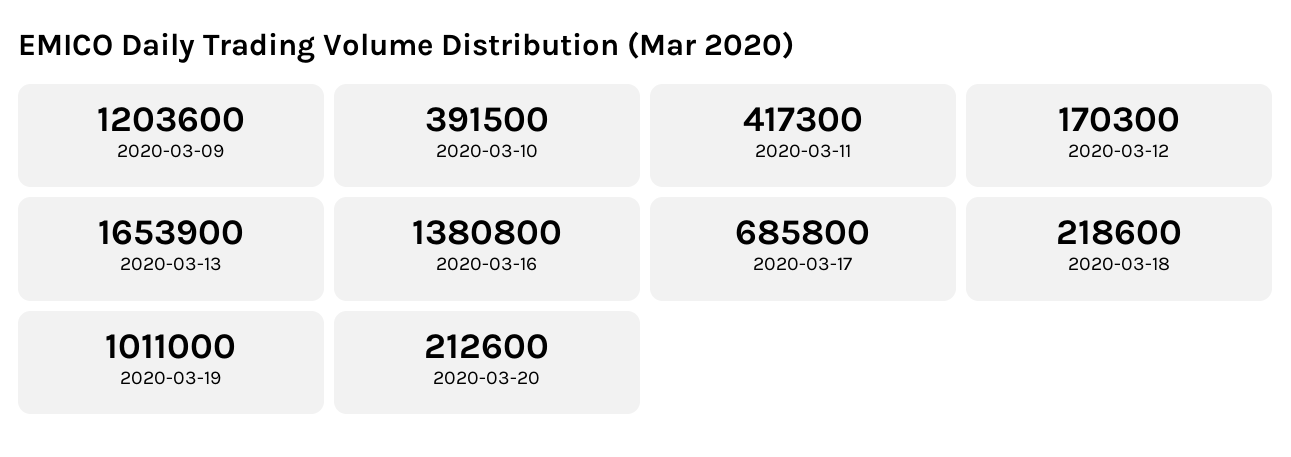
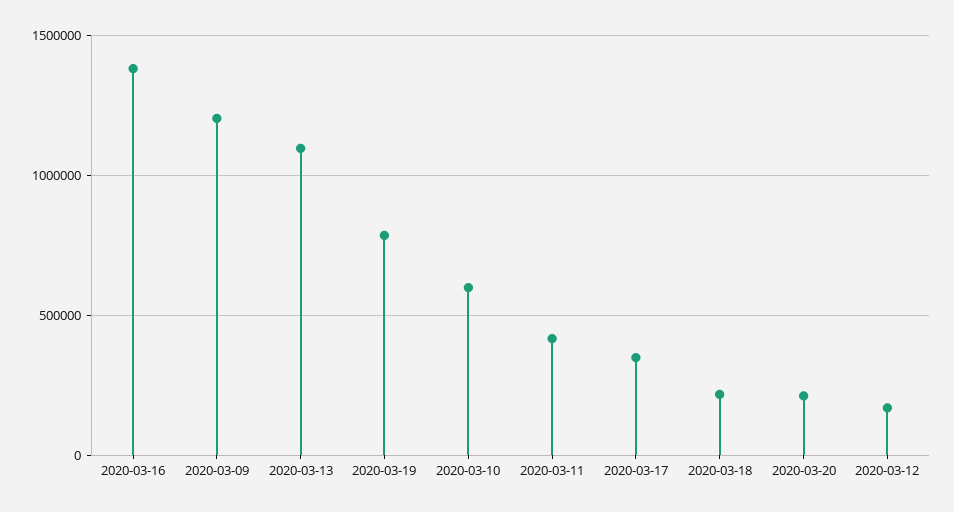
2020-03-10: 391500 -> 600000
2020-03-13: 1653900 -> 1100000
2020-03-17: 685800 -> 350000
2020-03-19: 1011000 -> 800000

